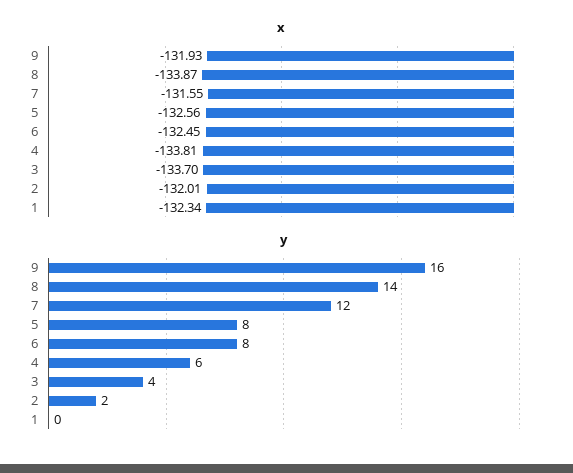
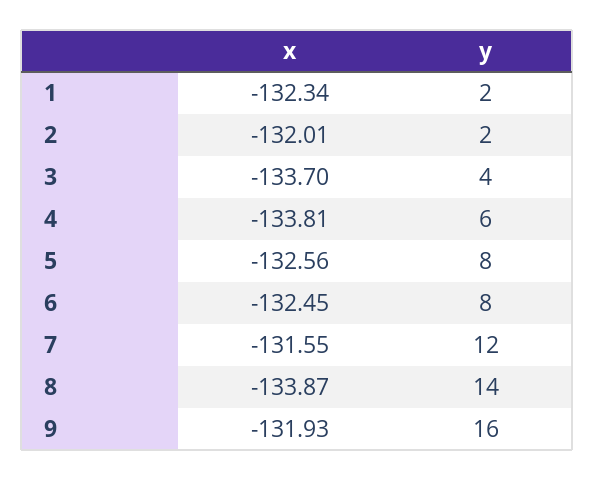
y, 1: 0 -> 2

